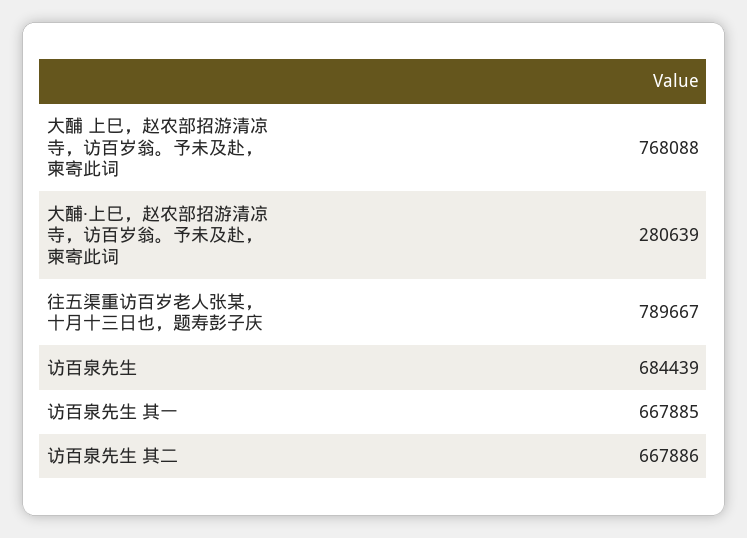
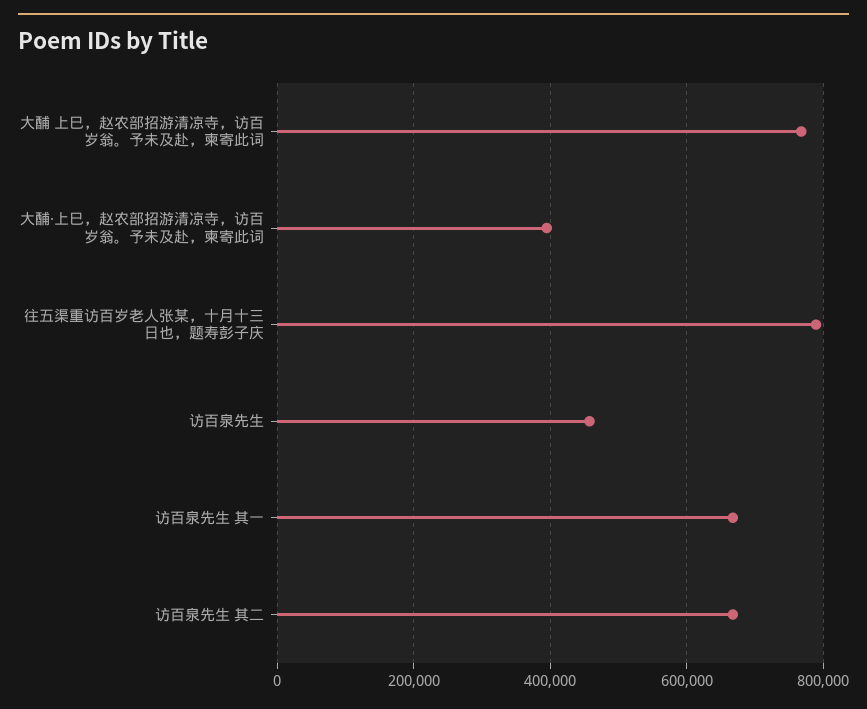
大酺·上巳，赵农部招游清凉寺，访百岁翁。予未及赴，柬寄此词: 280639 -> 400000
访百泉先生: 684439 -> 460000

